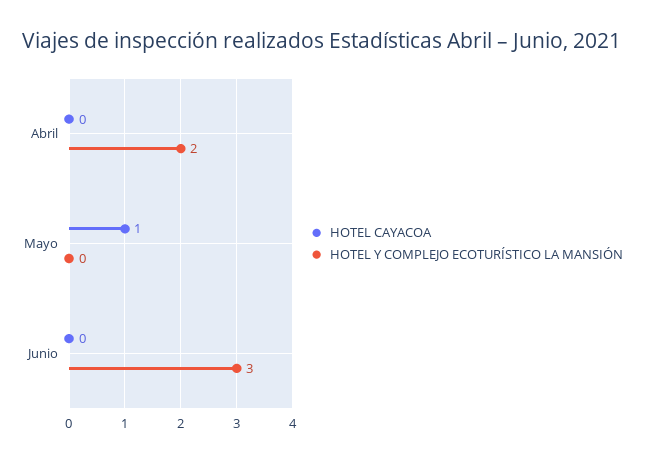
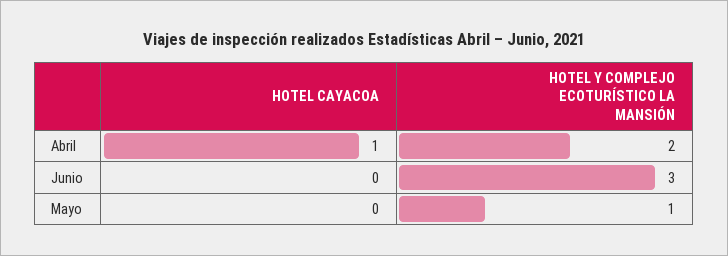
HOTEL CAYACOA, Abril: 0 -> 1
HOTEL CAYACOA, Mayo: 1 -> 0
HOTEL Y COMPLEJO ECOTURÍSTICO LA MANSIÓN, Mayo: 0 -> 1

